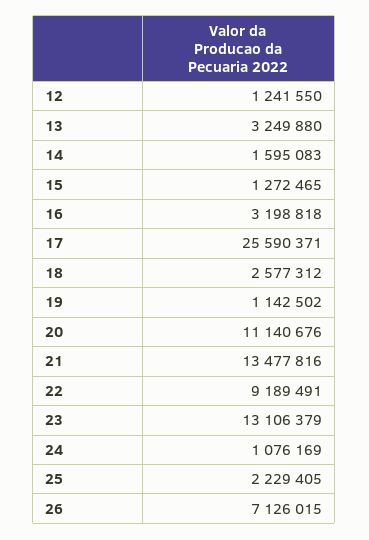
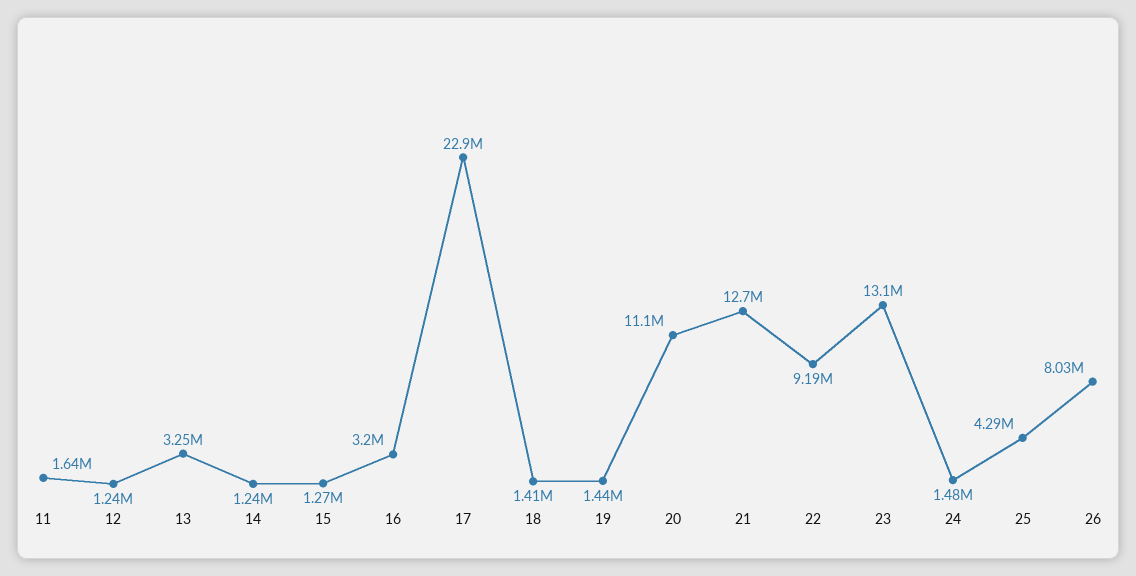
14: 1595083 -> 1240000
17: 25590371 -> 22900000
18: 2577312 -> 1410000
19: 1142502 -> 1440000
21: 13477816 -> 12700000
24: 1076169 -> 1480000
25: 2229405 -> 4290000
26: 7126015 -> 8030000
11: none -> 1640000

